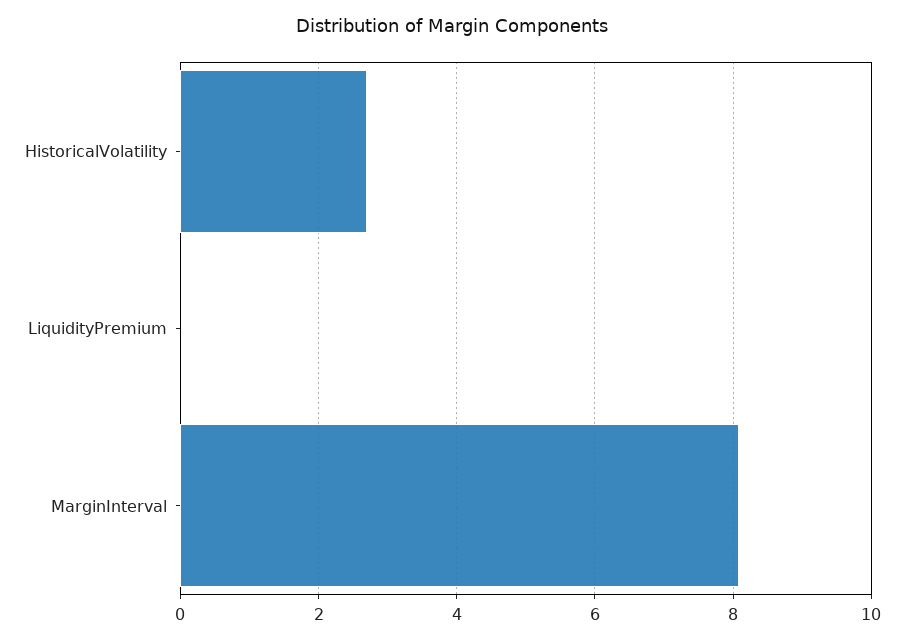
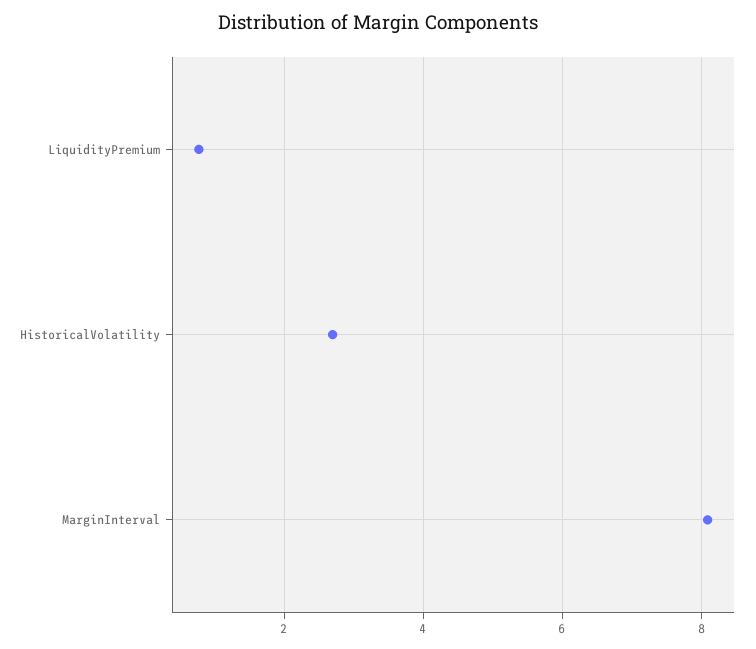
LiquidityPremium: 0 -> 0.8

